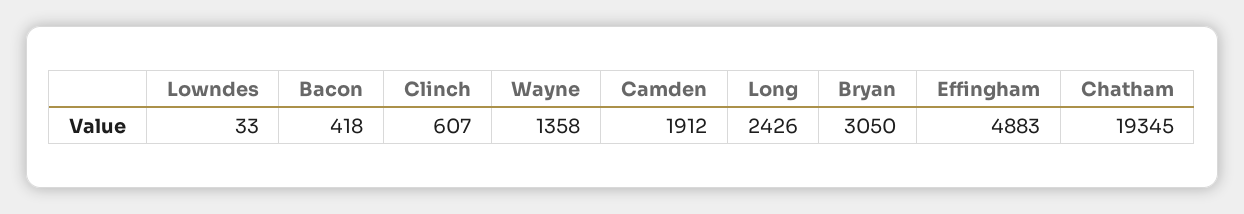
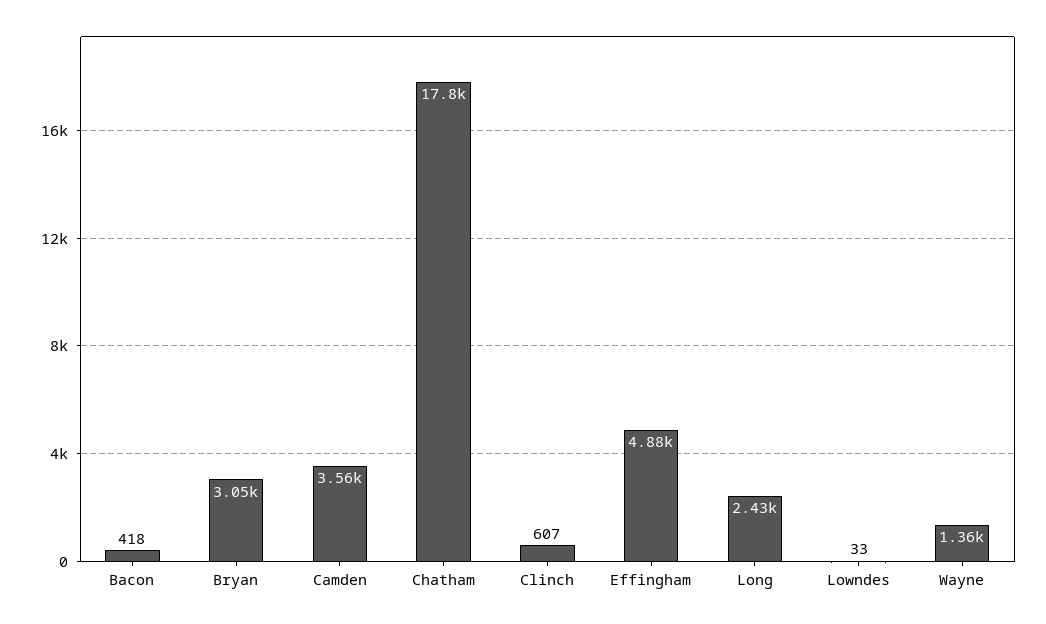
Camden: 1912 -> 3560
Chatham: 19345 -> 17800

